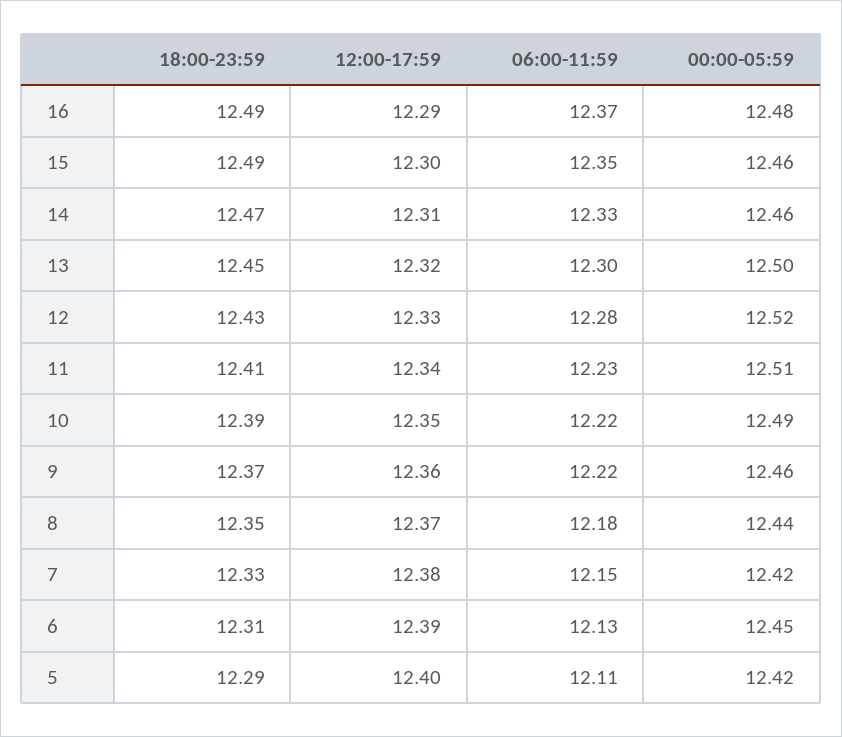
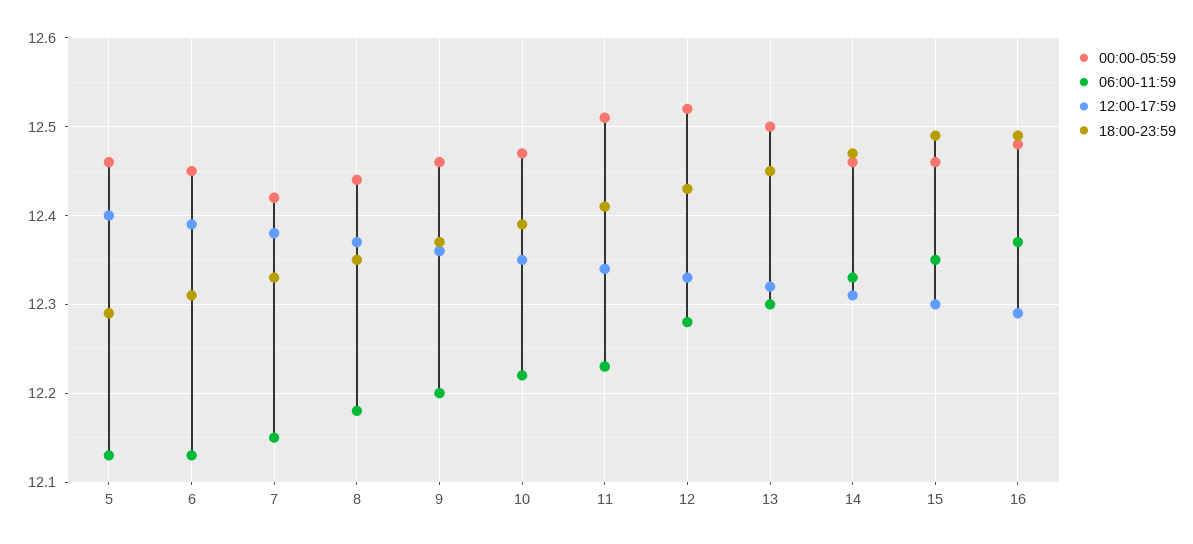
00:00-05:59, 10: 12.49 -> 12.47
06:00-11:59, 9: 12.22 -> 12.2
06:00-11:59, 5: 12.11 -> 12.13
00:00-05:59, 5: 12.42 -> 12.46

